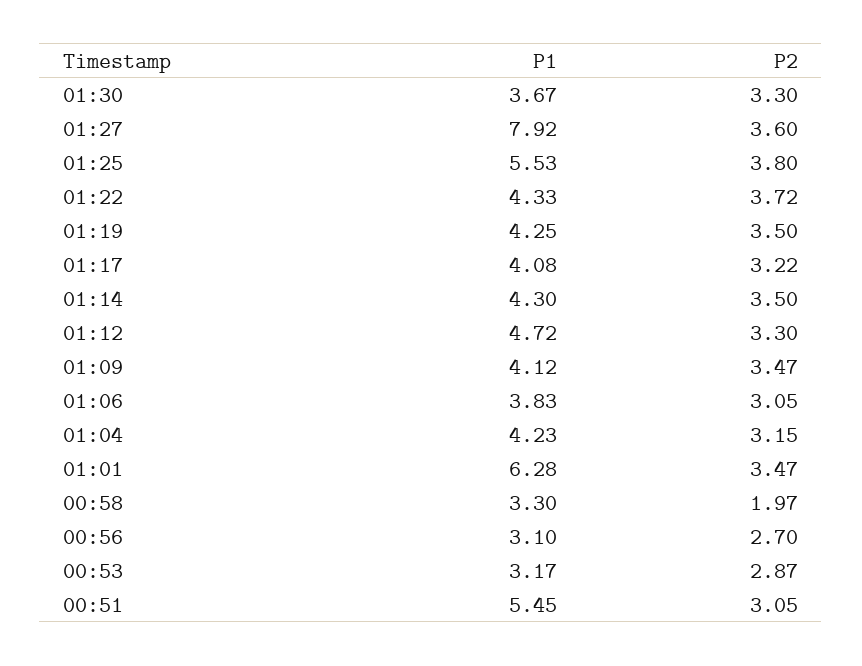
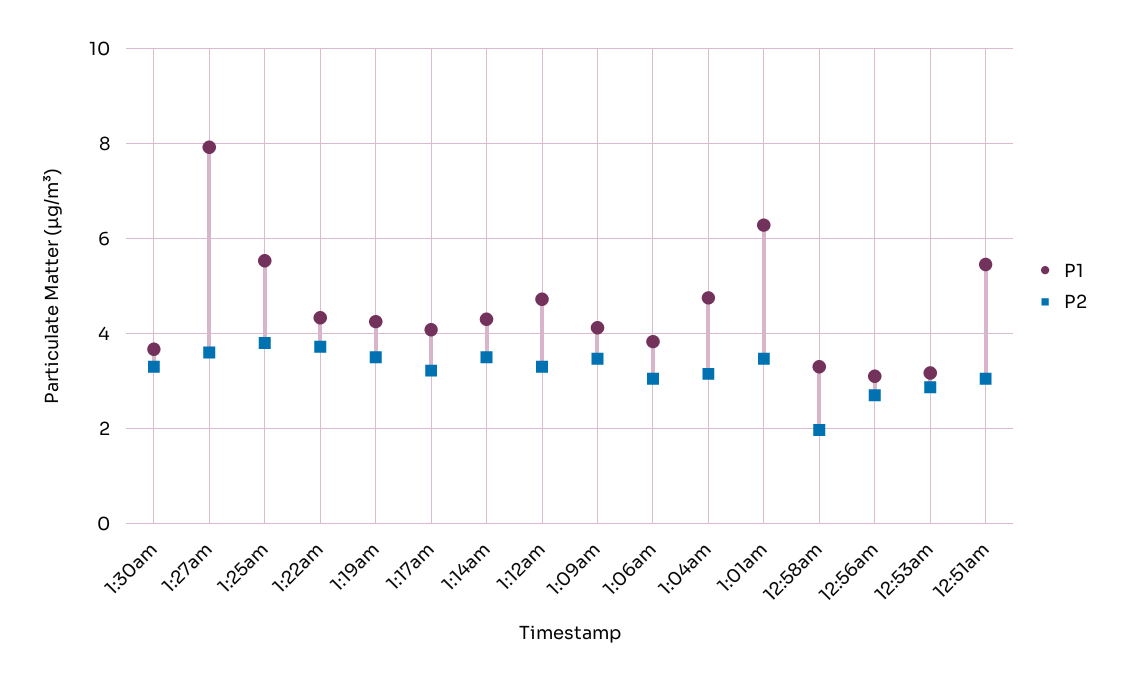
P1, 01:04: 4.23 -> 4.8

